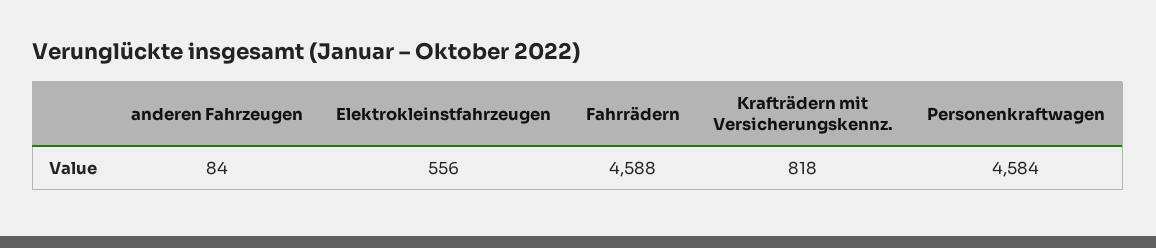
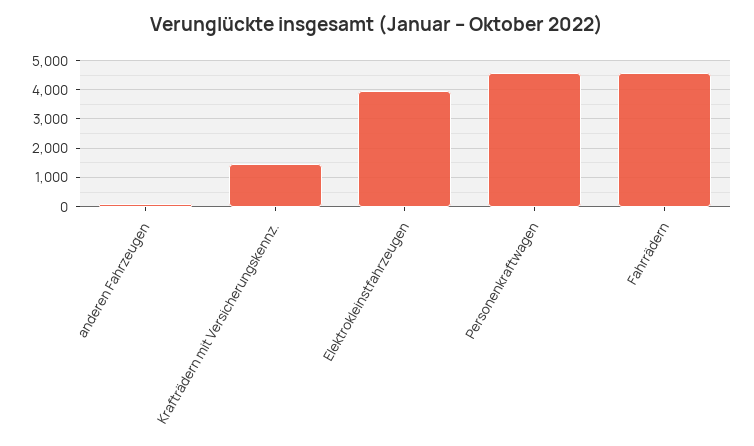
Elektrokleinstfahrzeugen: 556 -> 4000
Krafträdern mit Versicherungskennz.: 818 -> 1500

